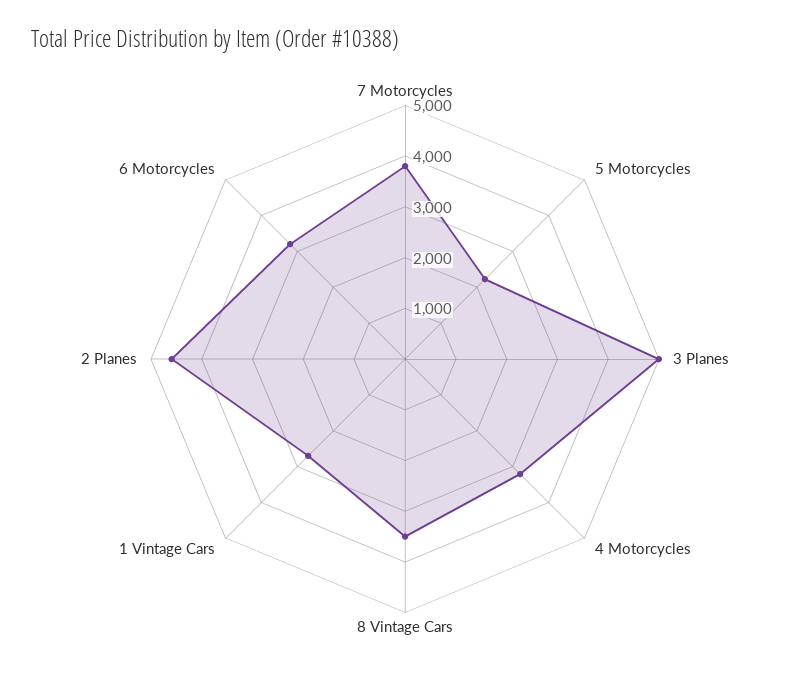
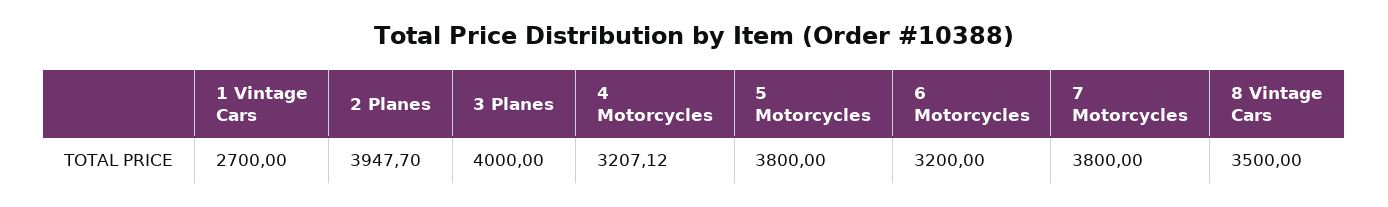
5 Motorcycles: 2200 -> 3800
3 Planes: 5000 -> 4000
2 Planes: 4600 -> 3947.7

